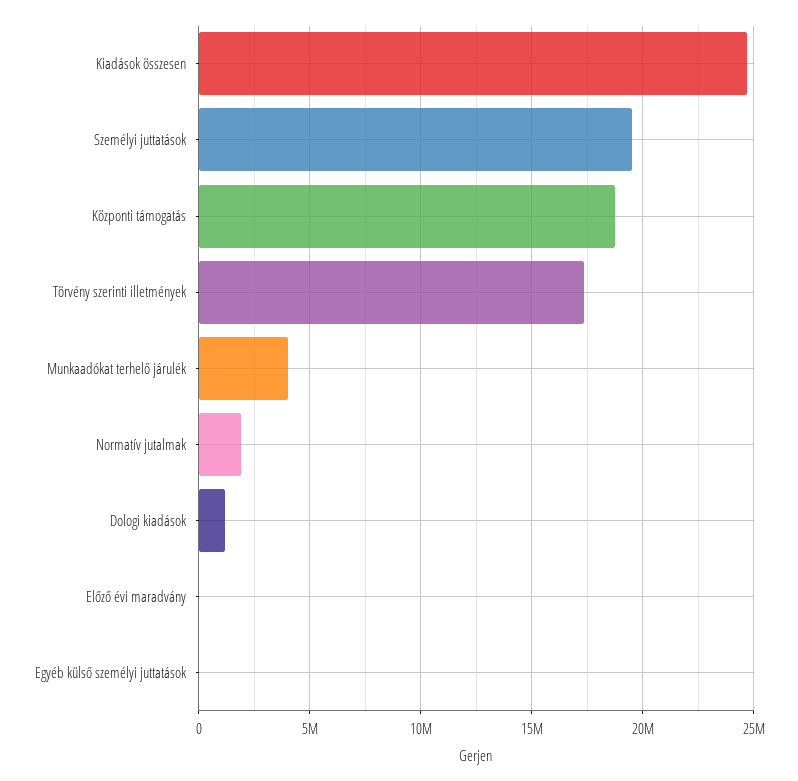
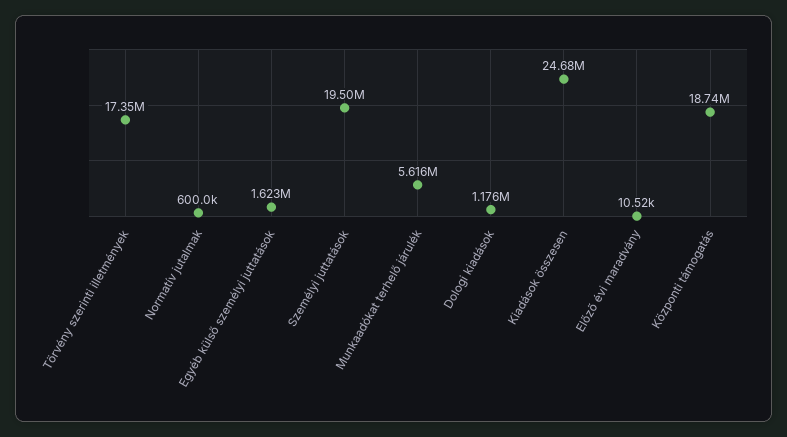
Munkaadókat terhelő járulék: 4000000 -> 5616000
Normatív jutalmak: 2000000 -> 600000
Egyéb külső személyi juttatások: 0 -> 1623000

